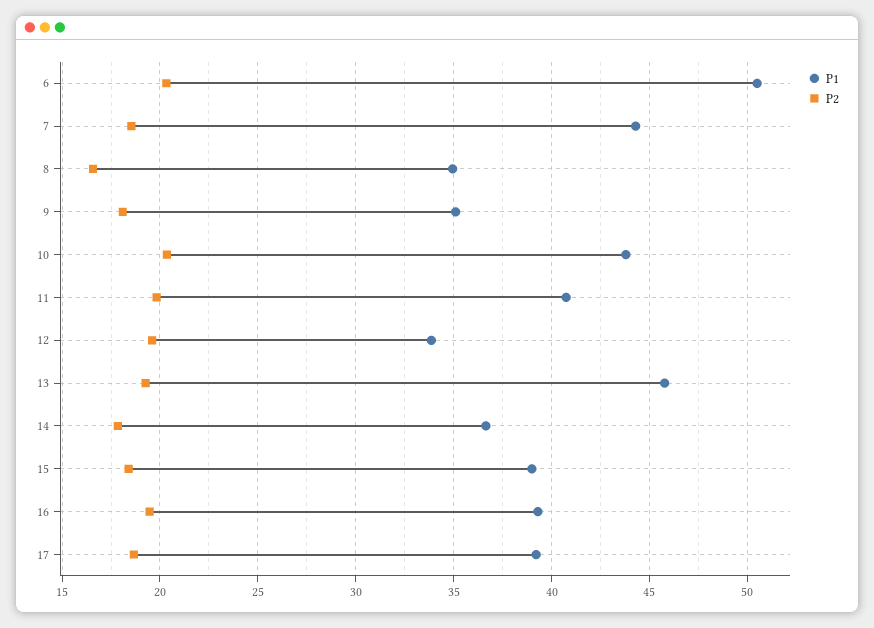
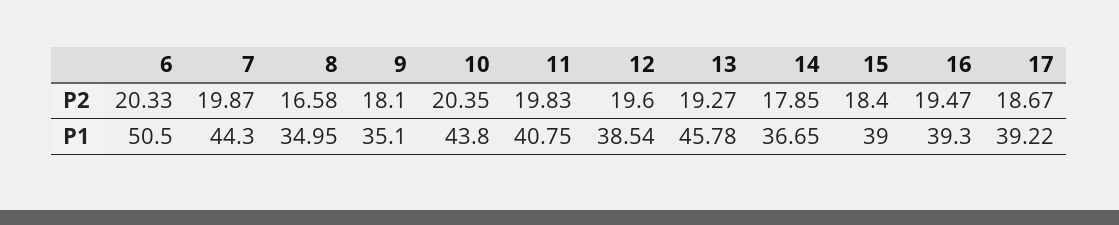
P2, 7: 18.5 -> 19.87
P1, 12: 34 -> 38.54

